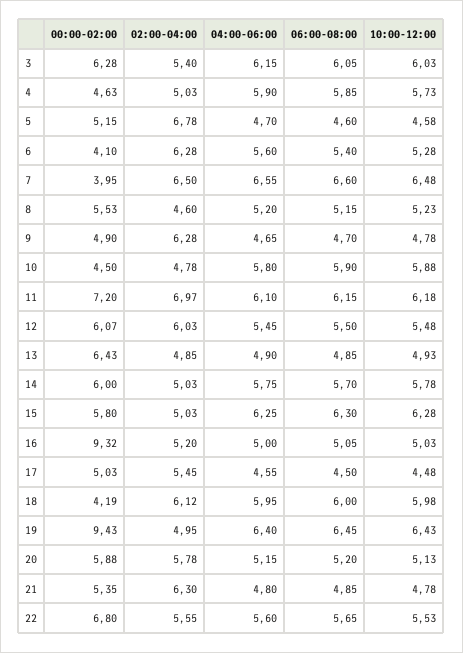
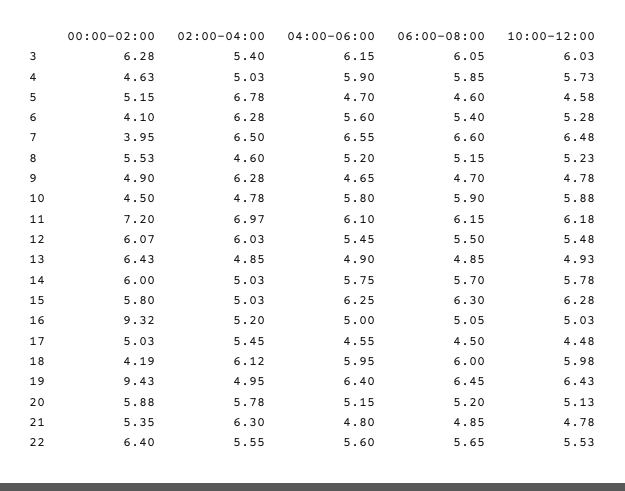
00:00-02:00, 22: 6.8 -> 6.4

